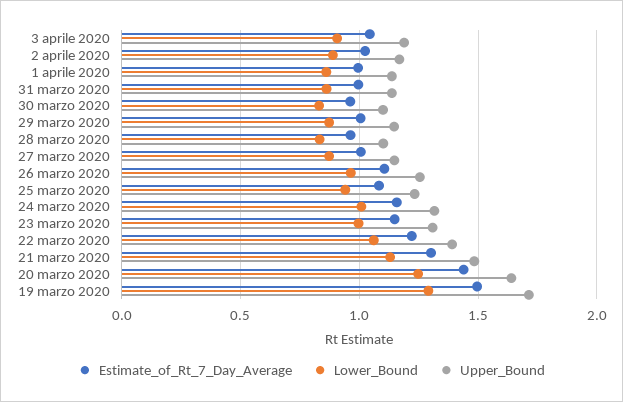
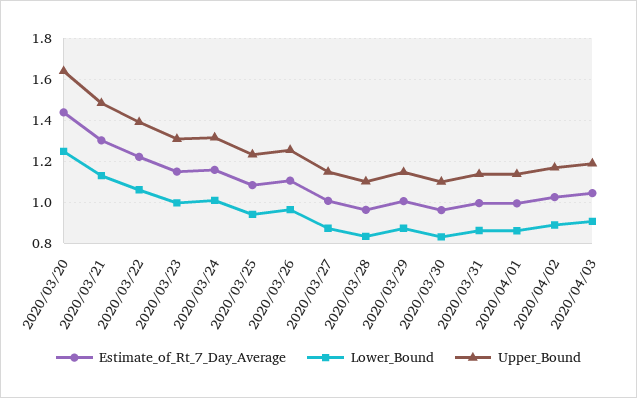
Estimate_of_Rt_7_Day_Average, 19 marzo 2020: 1.5 -> none
Lower_Bound, 19 marzo 2020: 1.3 -> none
Upper_Bound, 19 marzo 2020: 1.7 -> none

